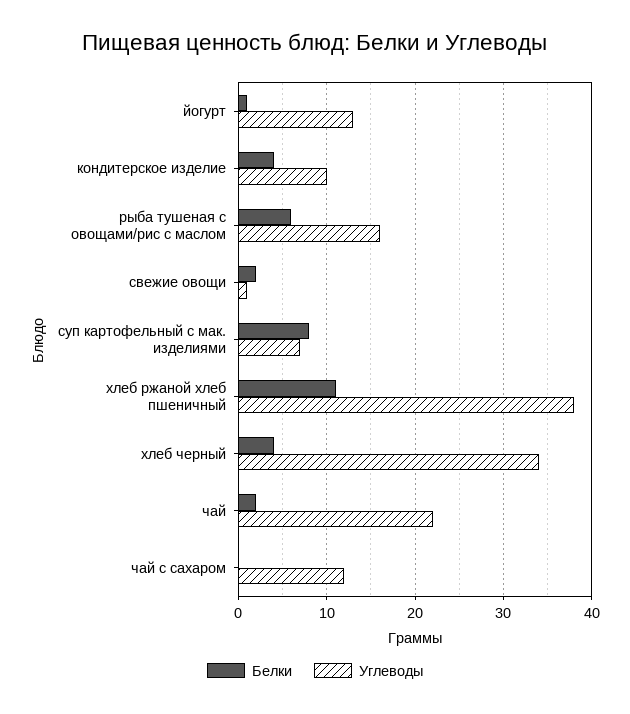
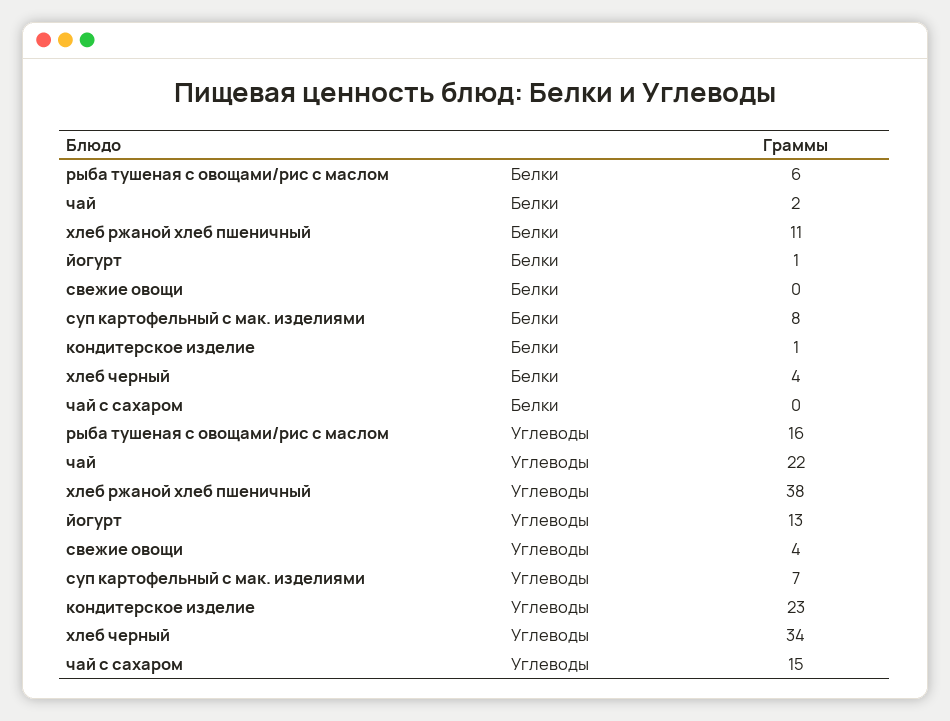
Белки, кондитерское изделие: 4 -> 1
Углеводы, кондитерское изделие: 10 -> 23
Белки, свежие овощи: 2 -> 0
Углеводы, свежие овощи: 1 -> 4
Углеводы, чай с сахаром: 12 -> 15

